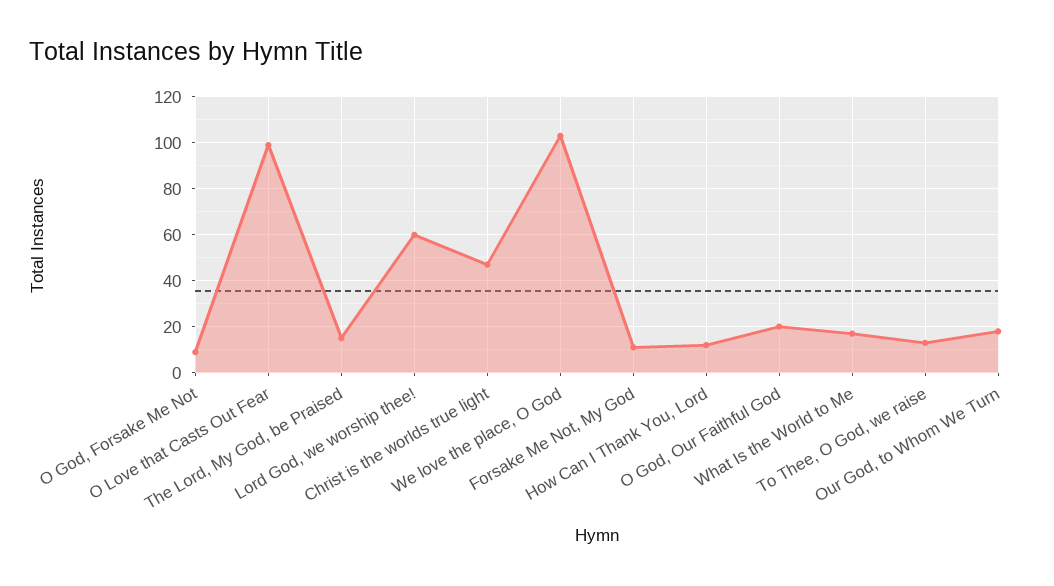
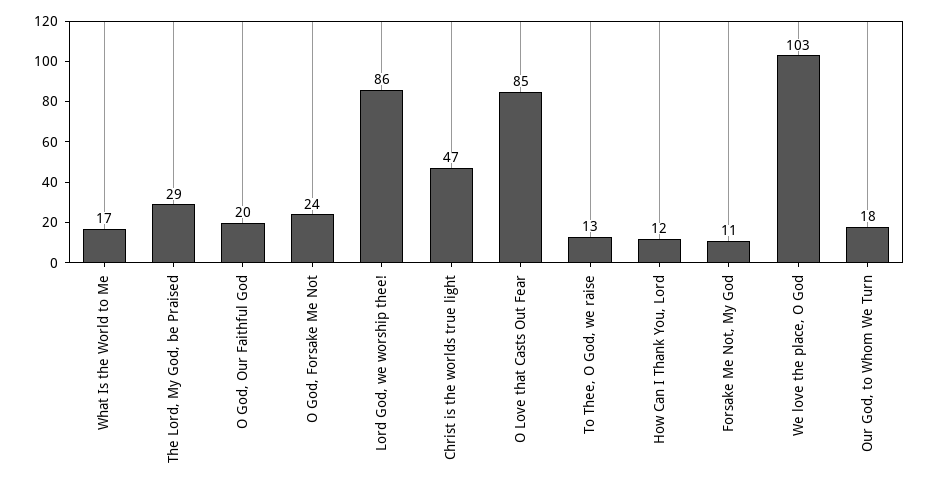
O God, Forsake Me Not: 10 -> 24
O Love that Casts Out Fear: 100 -> 85
The Lord, My God, be Praised: 15 -> 29
Lord God, we worship thee!: 60 -> 86

